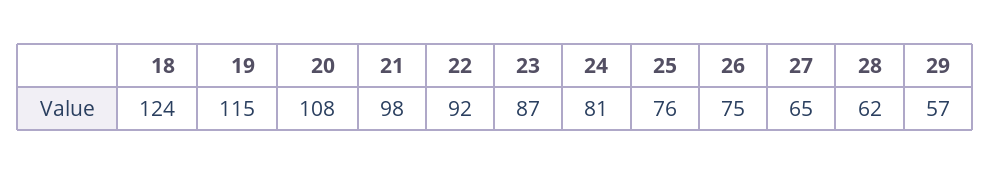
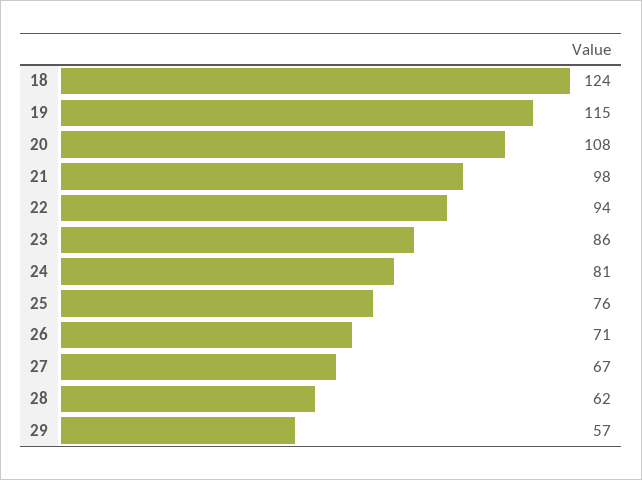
22: 92 -> 94
23: 87 -> 86
26: 75 -> 71
27: 65 -> 67

